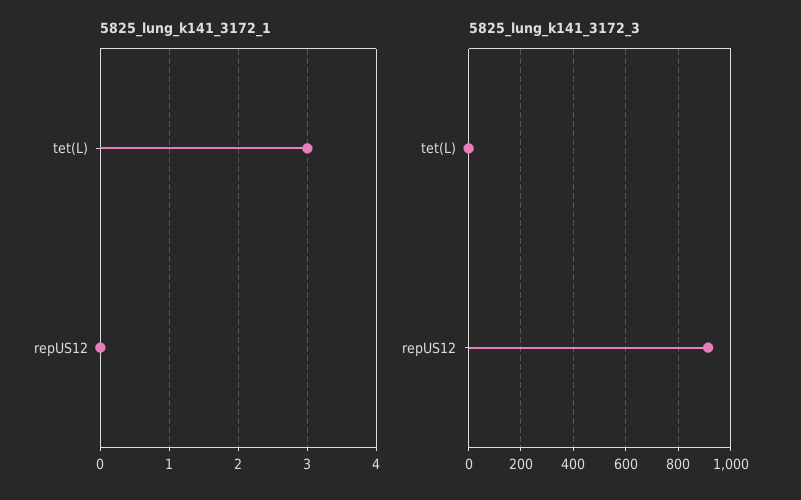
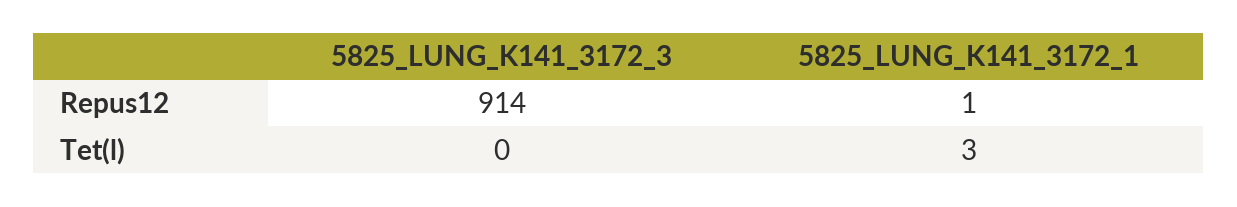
5825_lung_k141_3172_1, repUS12: 0 -> 1

